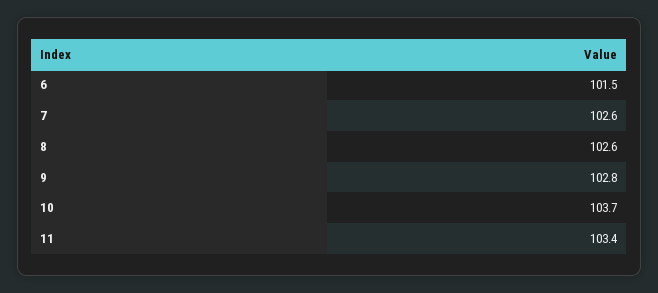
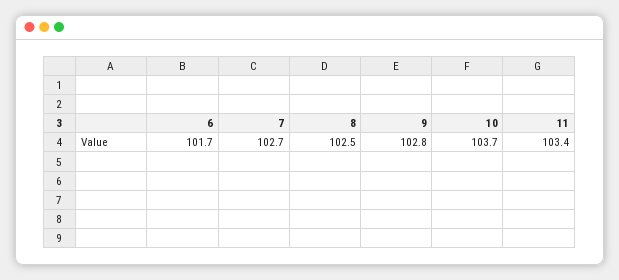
6: 101.5 -> 101.7
7: 102.6 -> 102.7
8: 102.6 -> 102.5

